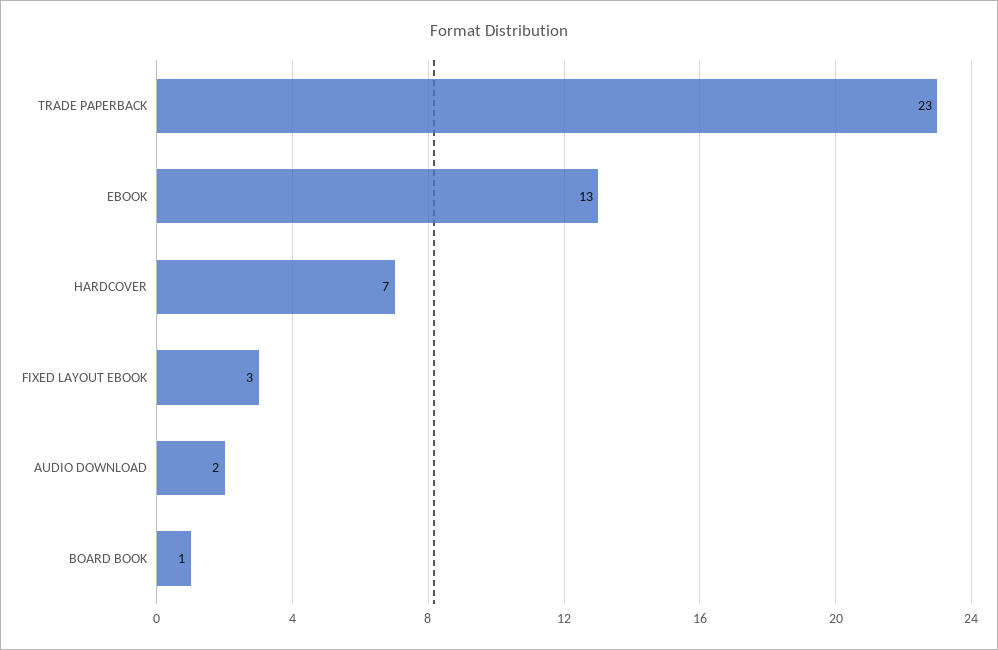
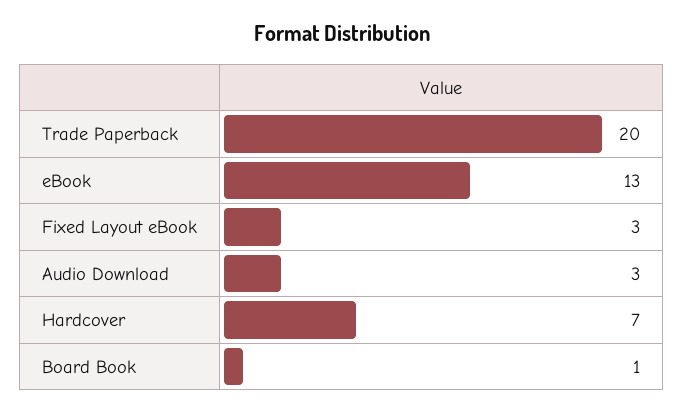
TRADE PAPERBACK: 23 -> 20
AUDIO DOWNLOAD: 2 -> 3

